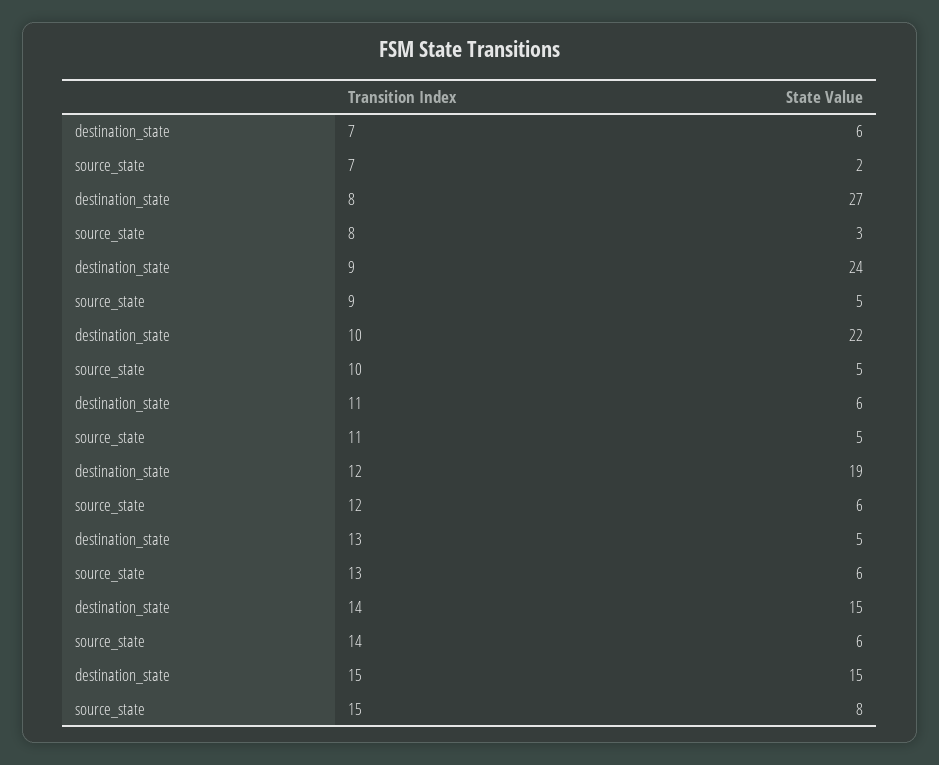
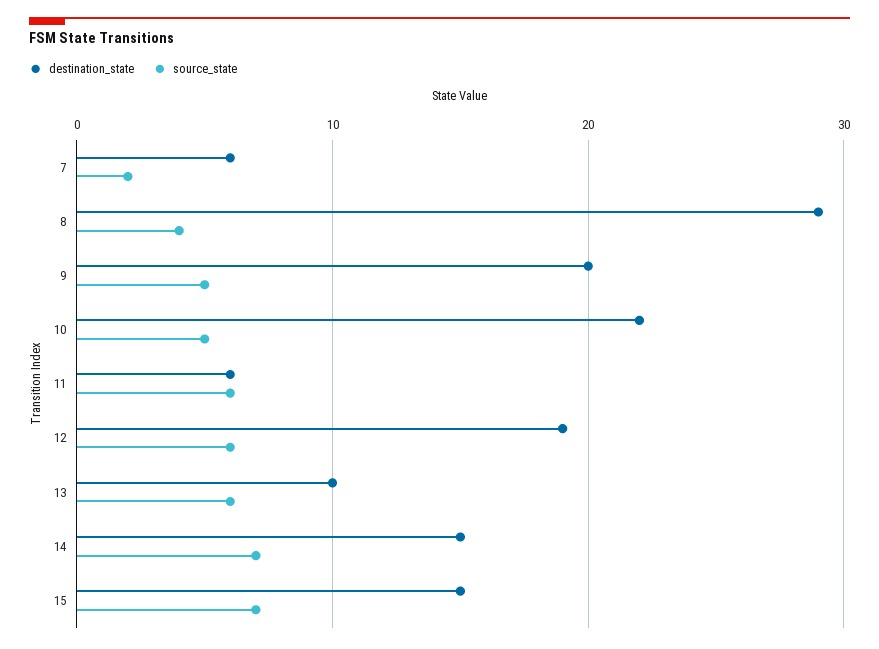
destination_state, 8: 27 -> 29
source_state, 8: 3 -> 4
destination_state, 9: 24 -> 20
source_state, 11: 5 -> 6
destination_state, 13: 5 -> 10
source_state, 14: 6 -> 7
source_state, 15: 8 -> 7

